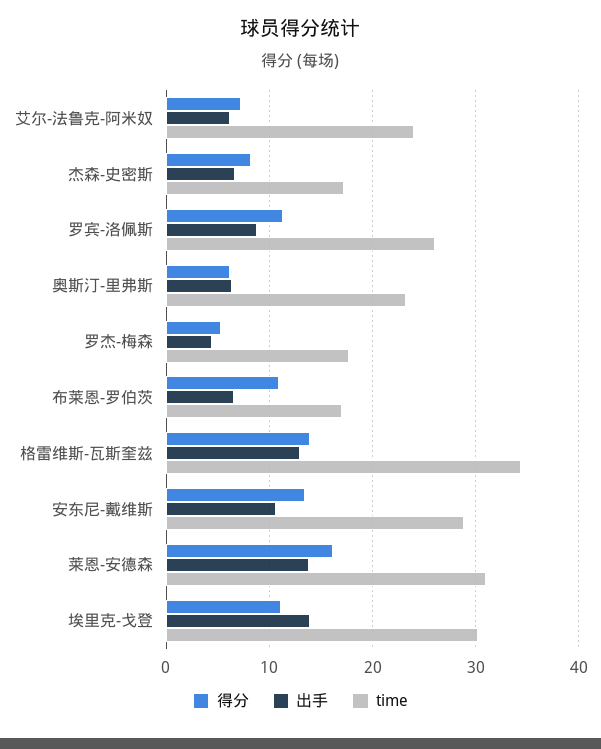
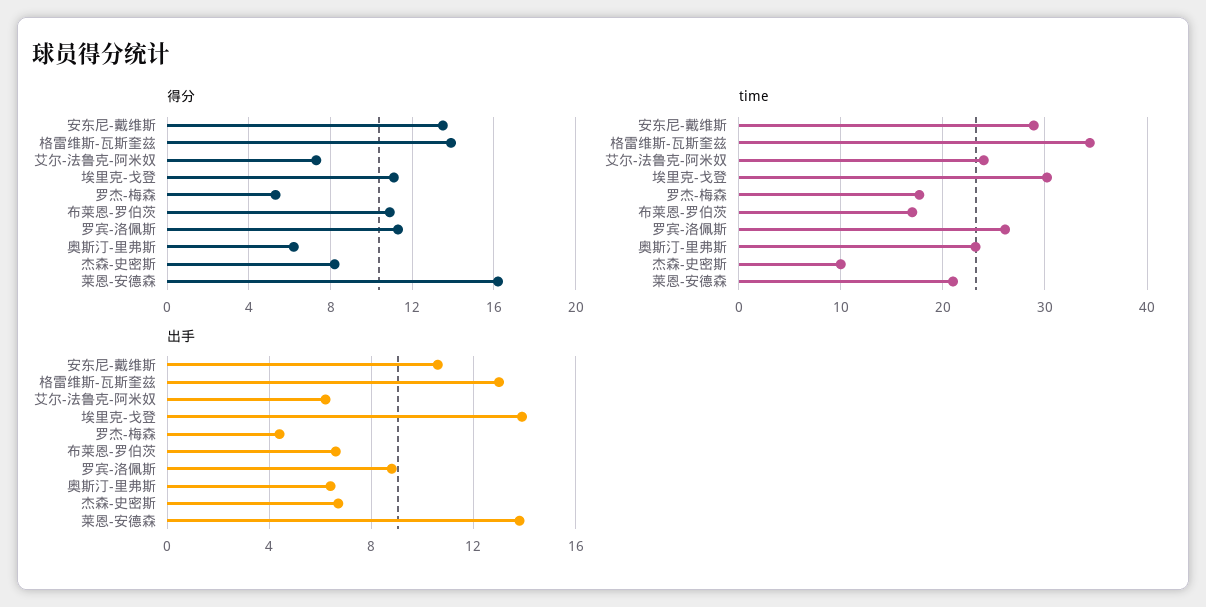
time, 杰森-史密斯: 17 -> 10
time, 莱恩-安德森: 31 -> 21

